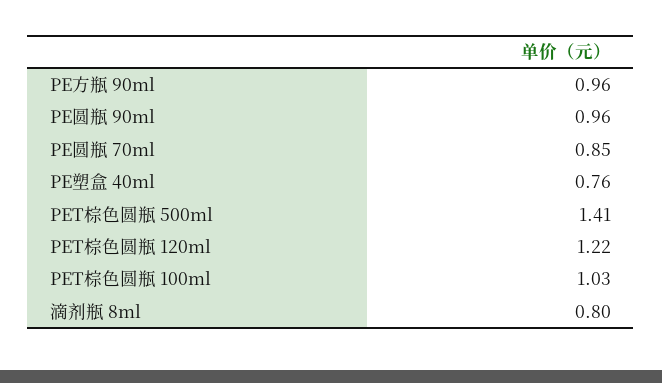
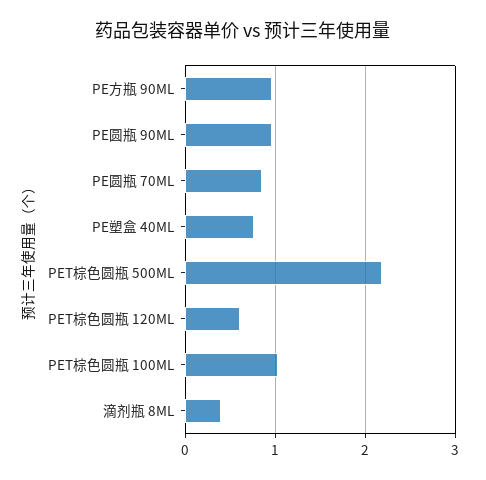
PET棕色圆瓶 500ml: 1.41 -> 2.2
PET棕色圆瓶 120ml: 1.22 -> 0.6
滴剂瓶 8ml: 0.8 -> 0.4

